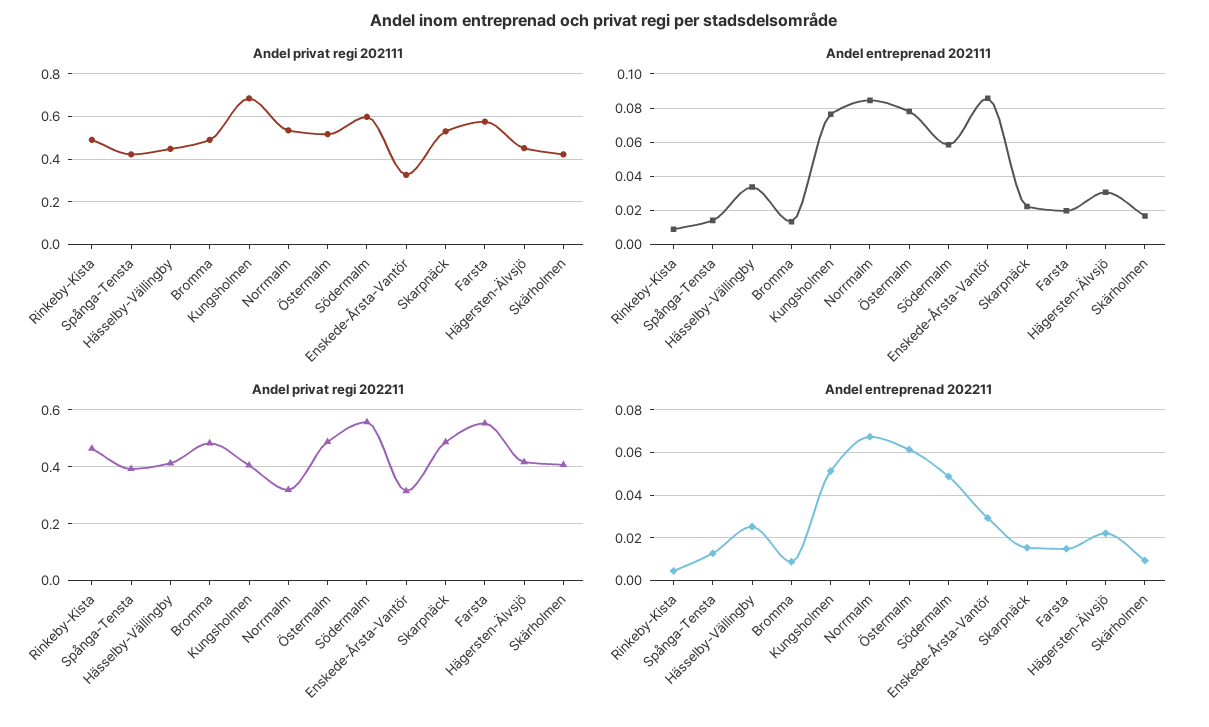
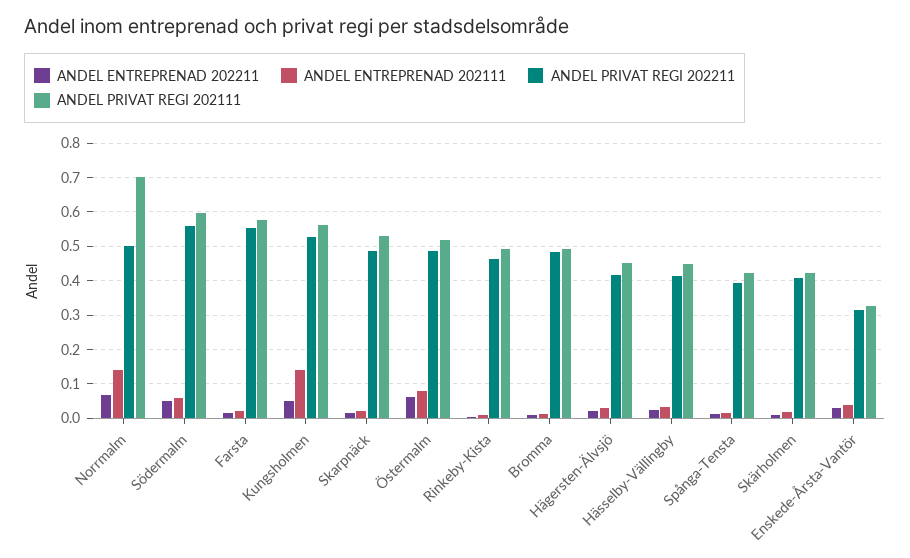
Andel privat regi 202111, Kungsholmen: 0.7 -> 0.56
Andel privat regi 202111, Norrmalm: 0.55 -> 0.7
Andel entreprenad 202111, Kungsholmen: 0.075 -> 0.14
Andel entreprenad 202111, Norrmalm: 0.085 -> 0.14
Andel entreprenad 202111, Enskede-Årsta-Vantör: 0.085 -> 0.04
Andel privat regi 202211, Kungsholmen: 0.4 -> 0.52
Andel privat regi 202211, Norrmalm: 0.325 -> 0.5

